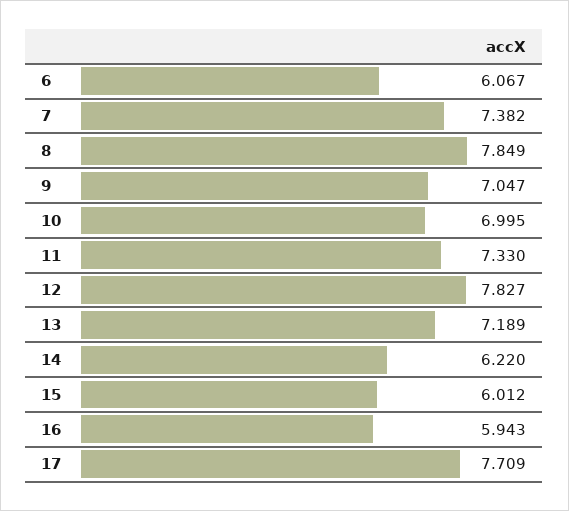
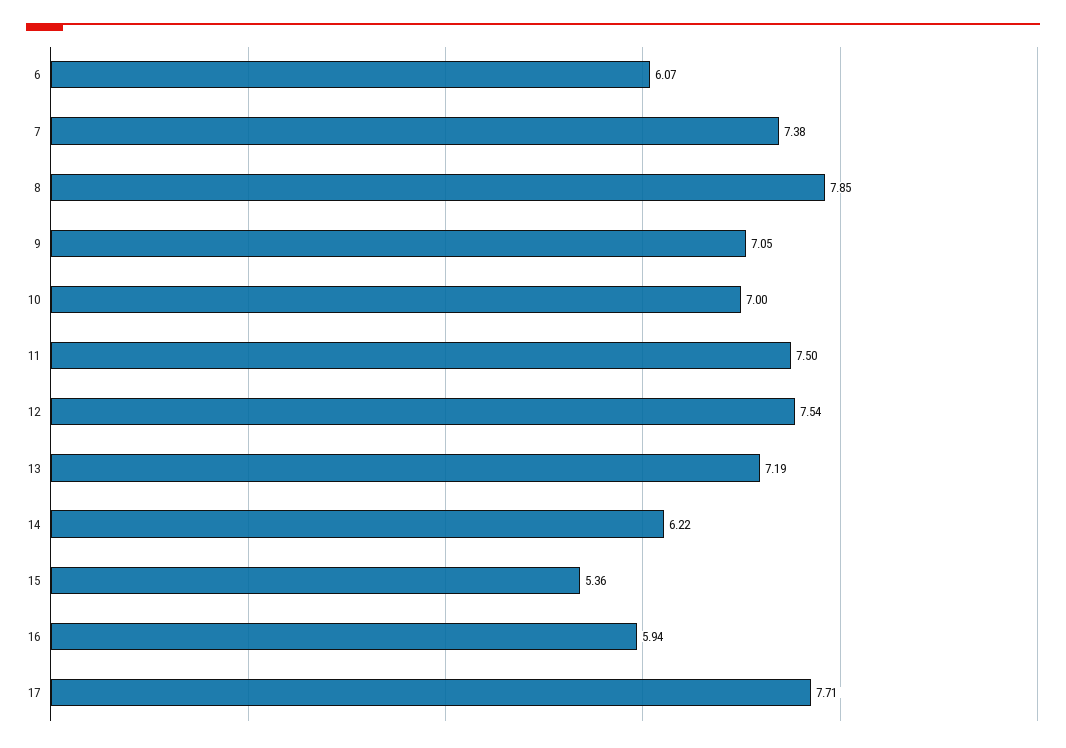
11: 7.33 -> 7.5
12: 7.827 -> 7.54
15: 6.012 -> 5.36

